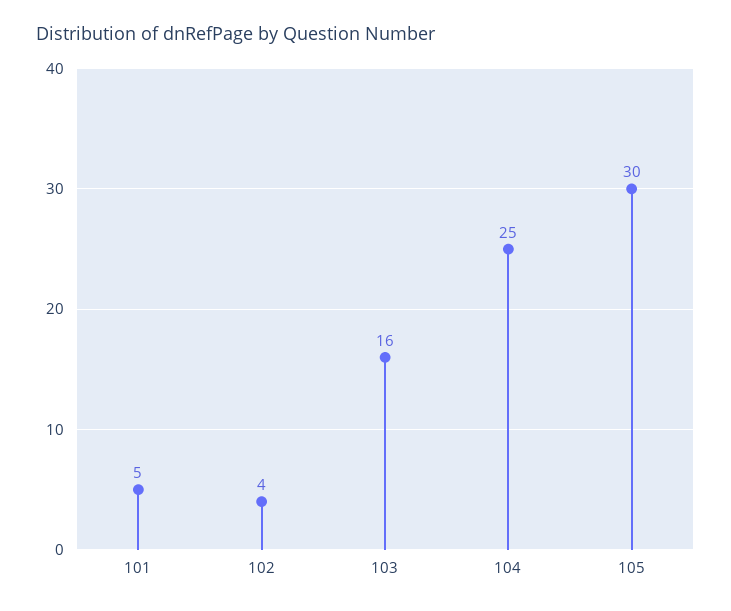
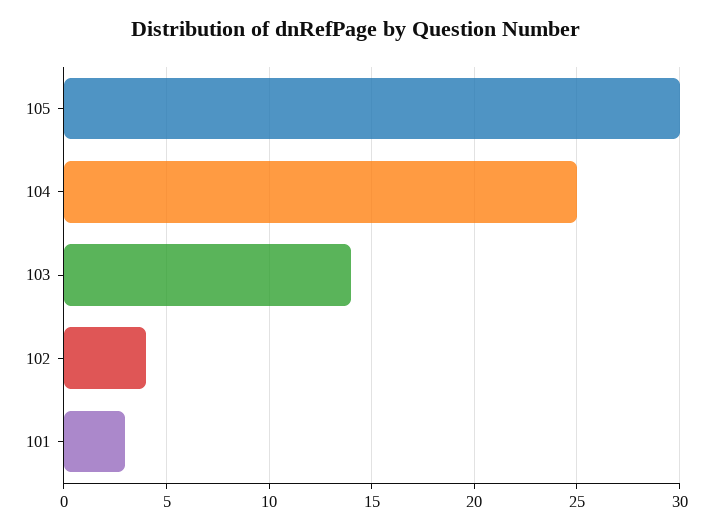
101: 5 -> 3
103: 16 -> 14

